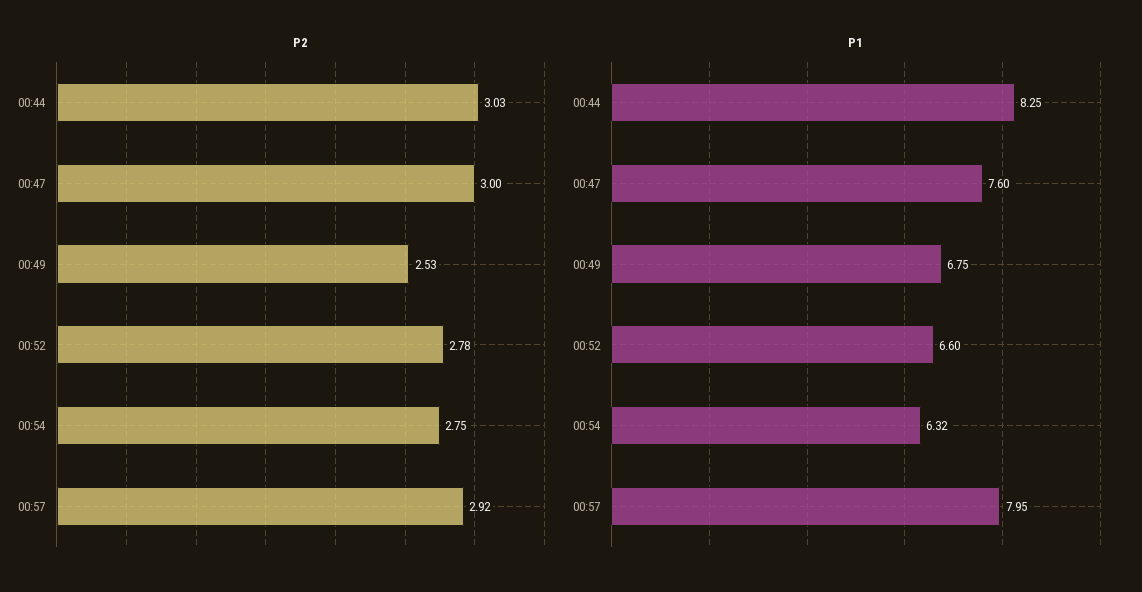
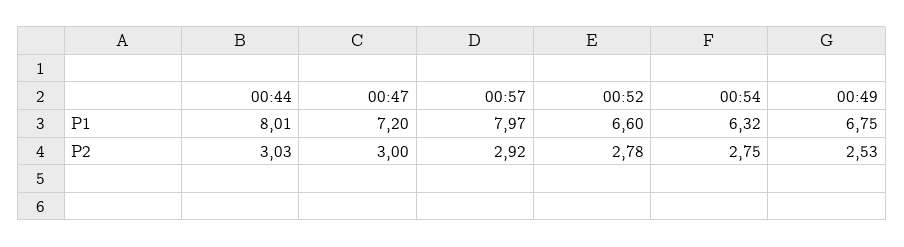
P1, 00:44: 8.25 -> 8.01
P1, 00:47: 7.6 -> 7.2
P1, 00:57: 7.95 -> 7.97

